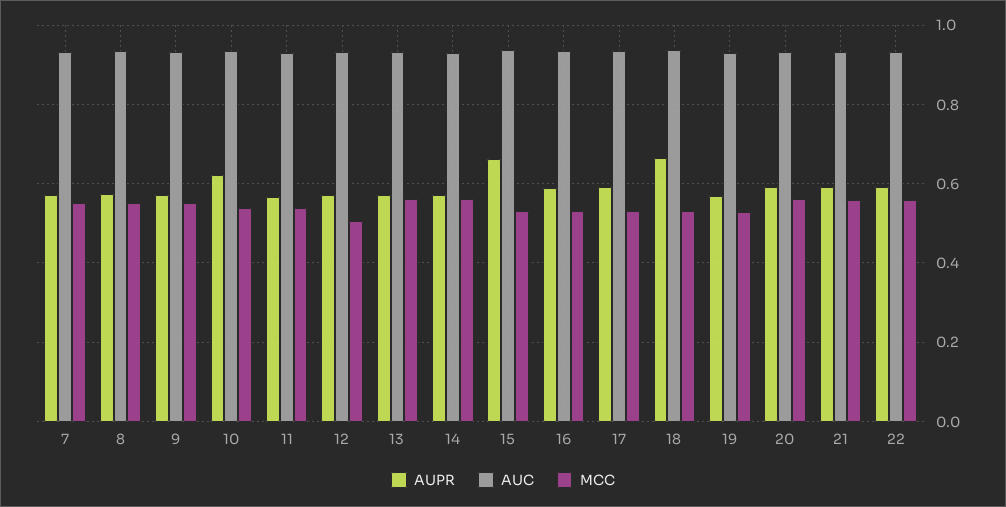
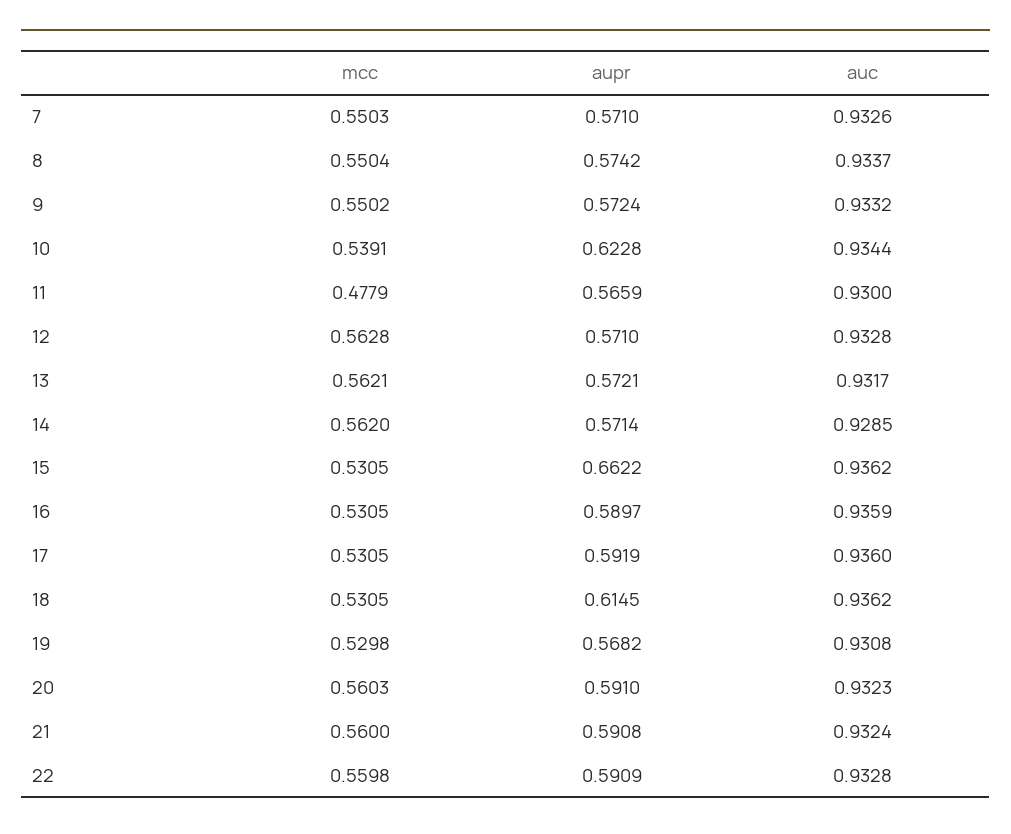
MCC, 11: 0.54 -> 0.4779
MCC, 12: 0.5 -> 0.5628
AUPR, 18: 0.66 -> 0.6145

